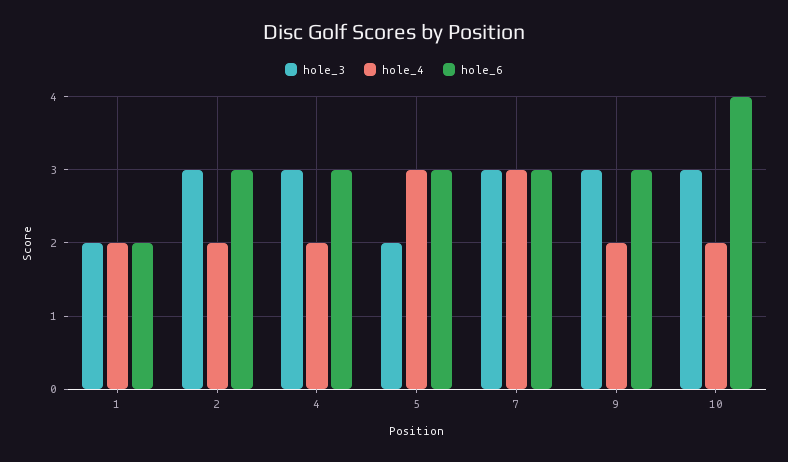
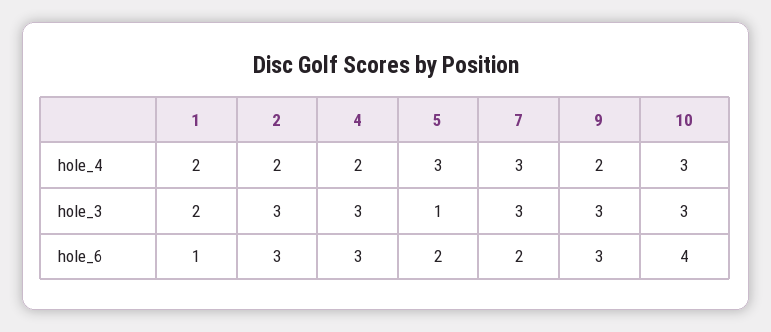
hole_6, 1: 2 -> 1
hole_3, 5: 2 -> 1
hole_6, 5: 3 -> 2
hole_6, 7: 3 -> 2
hole_4, 10: 2 -> 3

